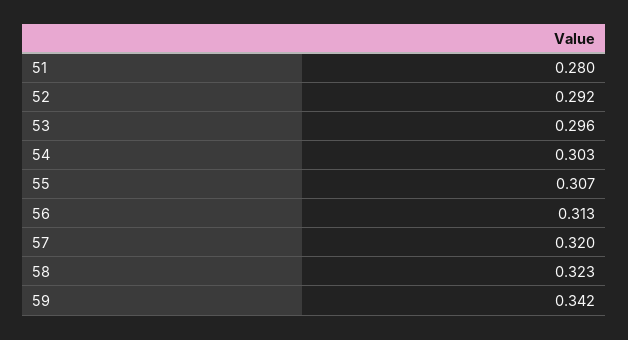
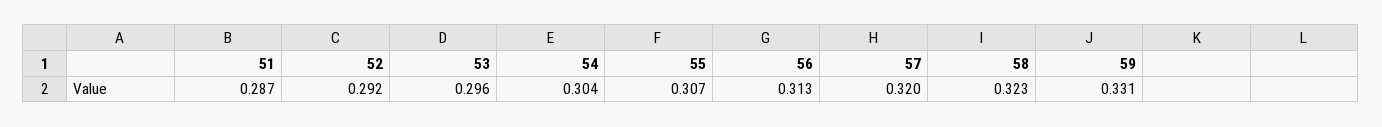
51: 0.28 -> 0.287
54: 0.303 -> 0.304
59: 0.342 -> 0.331

